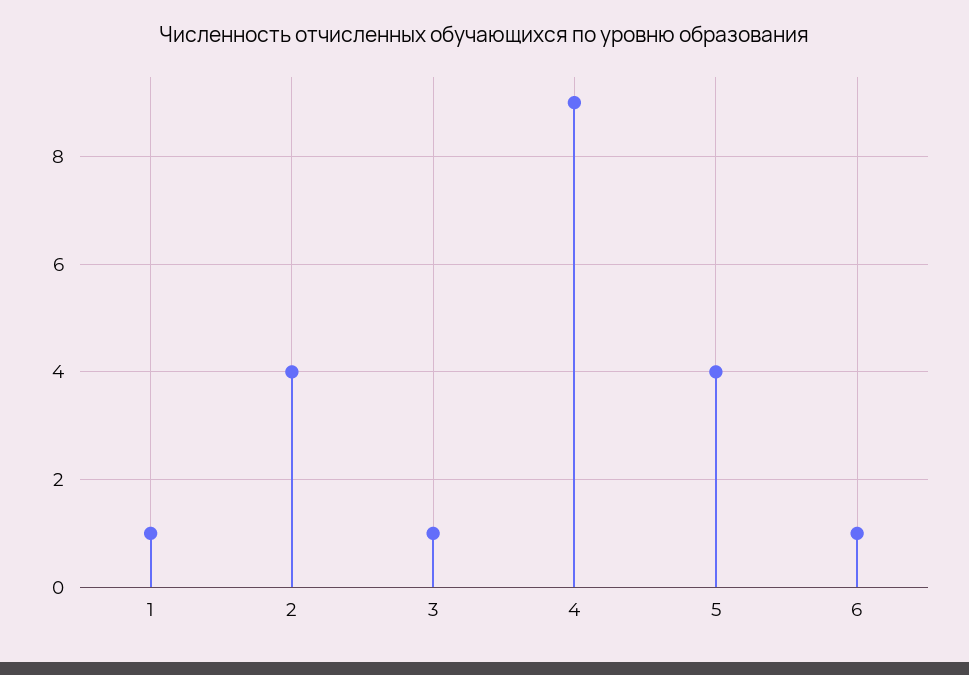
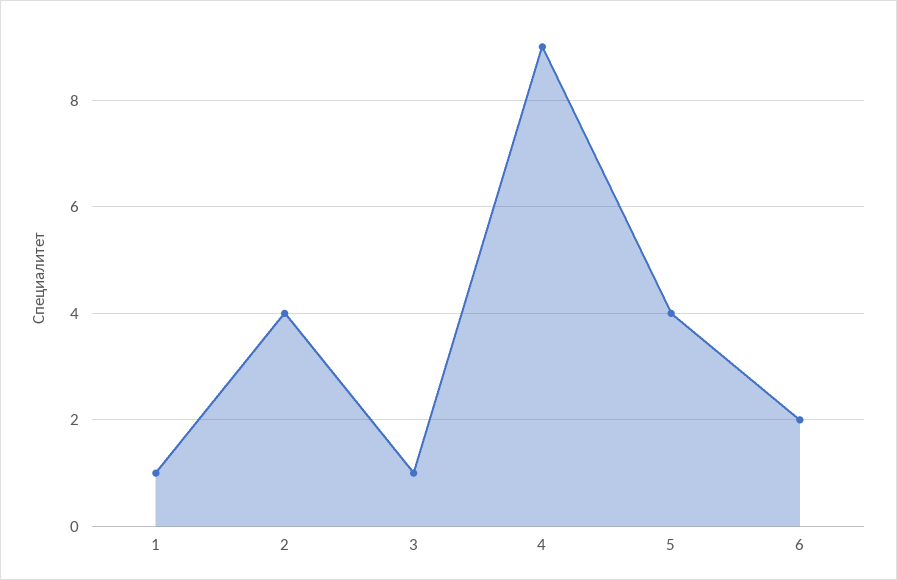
6: 1 -> 2

